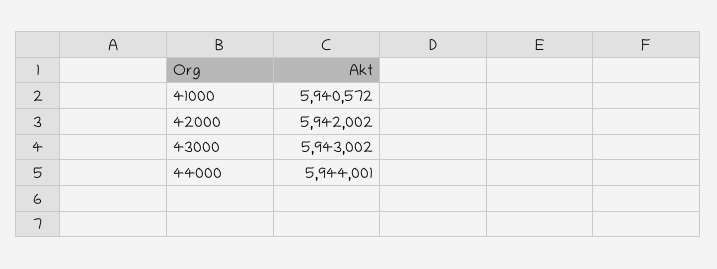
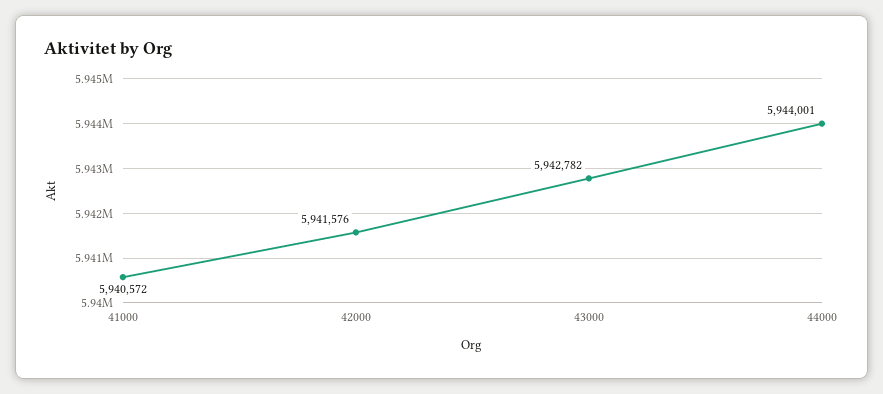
42000: 5942002 -> 5941576
43000: 5943002 -> 5942782

